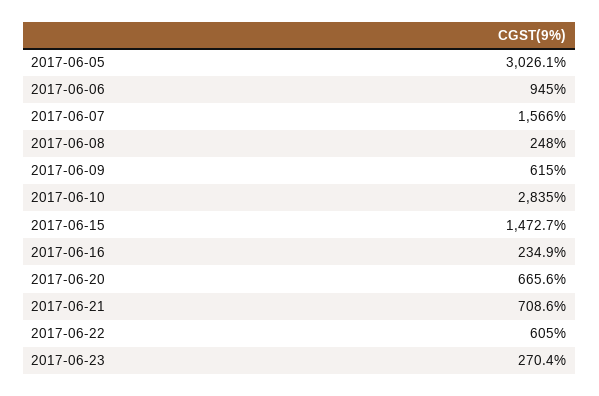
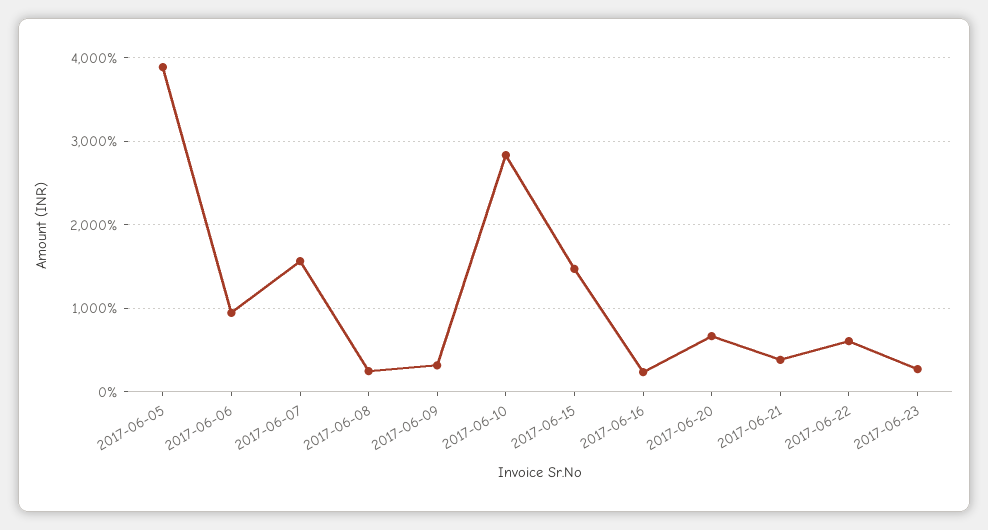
2017-06-05: 3026.1 -> 3900
2017-06-09: 615 -> 300
2017-06-21: 708.6 -> 400

